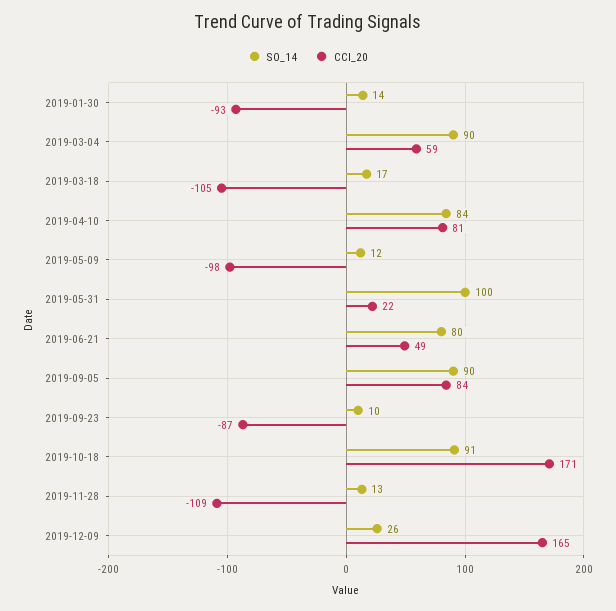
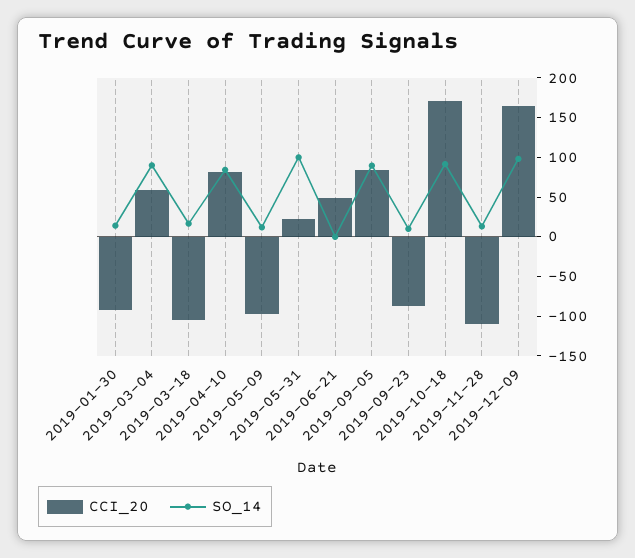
SO_14, 2019-06-21: 80 -> 0
SO_14, 2019-12-09: 26 -> 100

